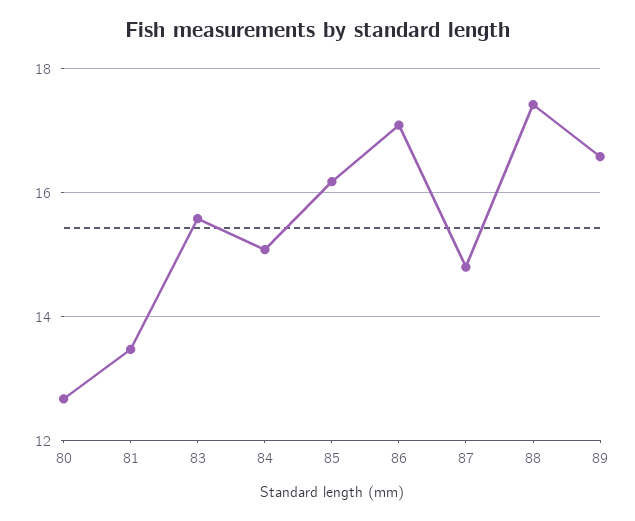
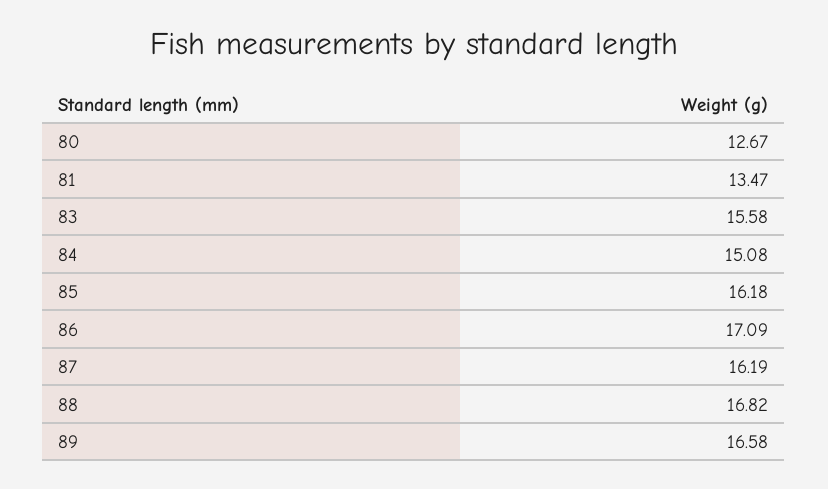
87: 14.8 -> 16.19
88: 17.4 -> 16.82

